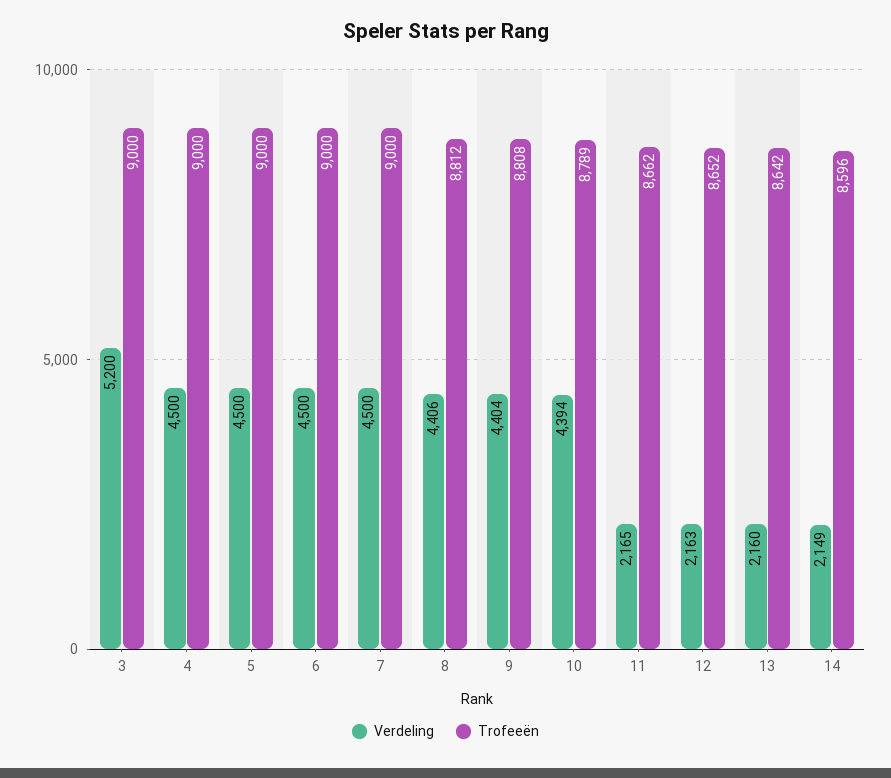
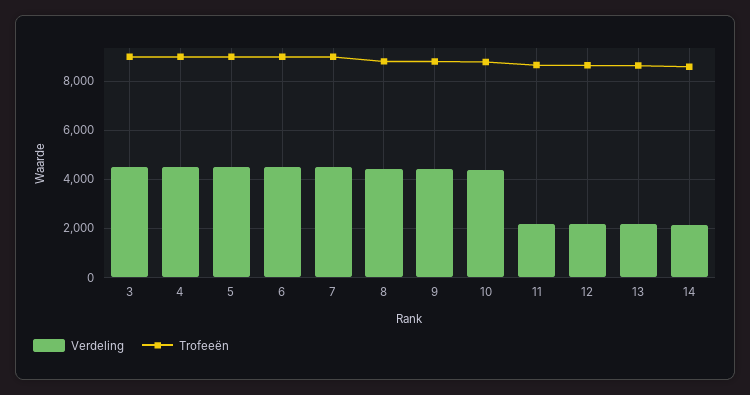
Verdeling, 3: 5200 -> 4500

